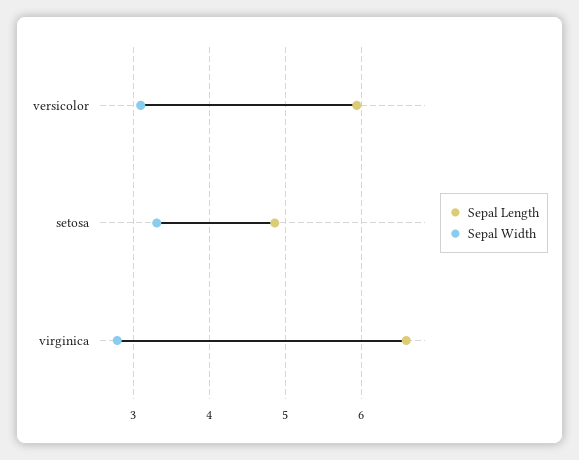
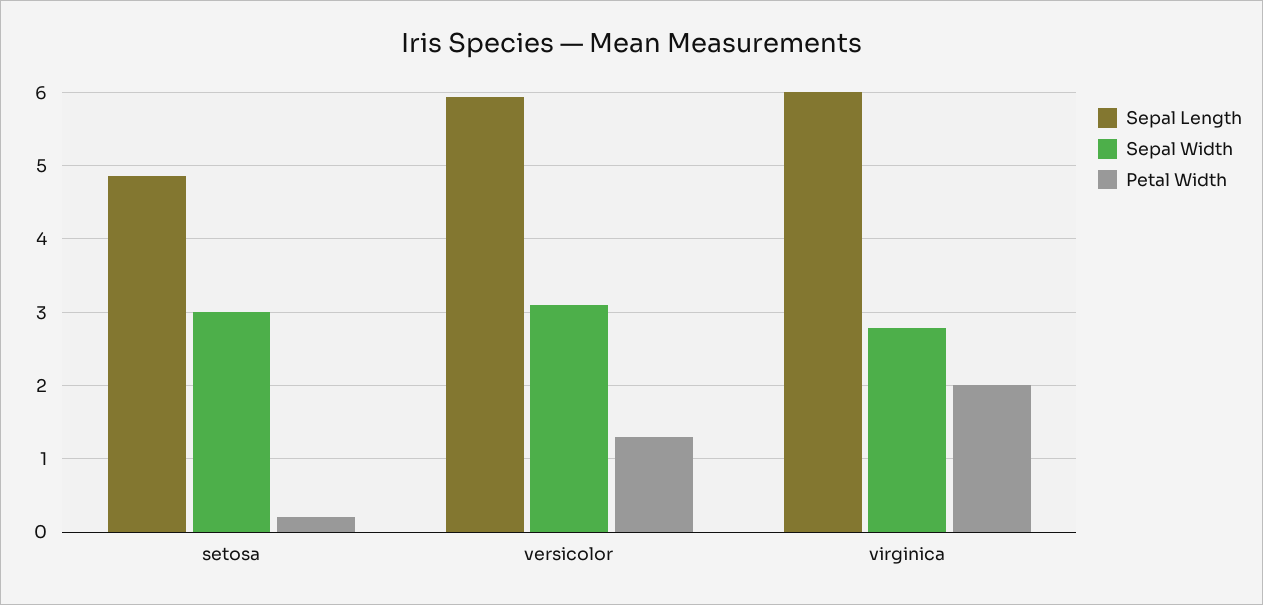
Sepal Width, setosa: 3.3 -> 3
Sepal Length, virginica: 6.6 -> 6
Petal Width, setosa: none -> 0.2
Petal Width, versicolor: none -> 1.3
Petal Width, virginica: none -> 2

